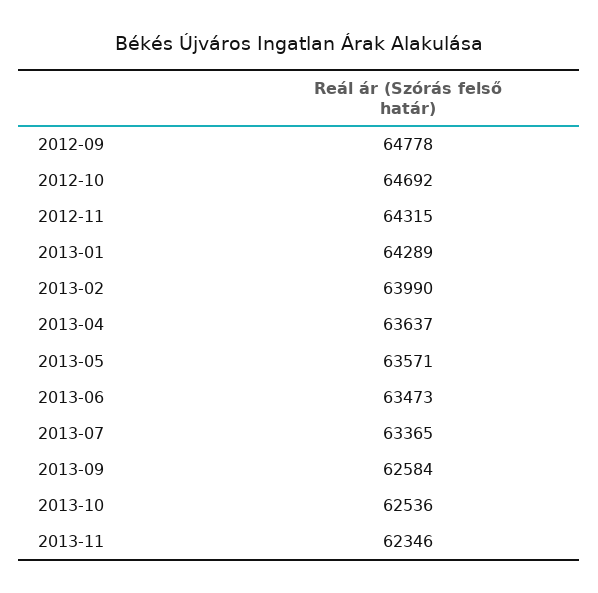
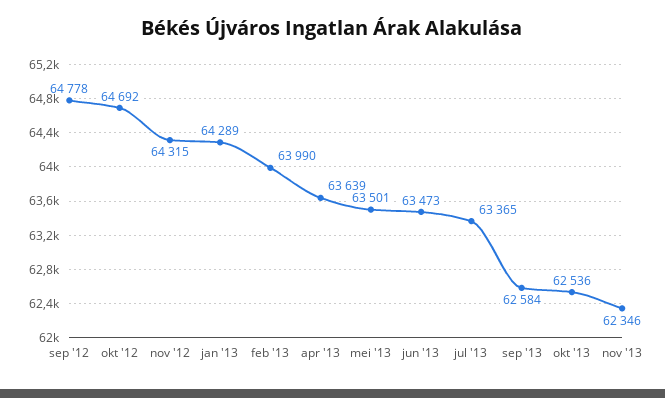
2013-04: 63637 -> 63639
2013-05: 63571 -> 63501

